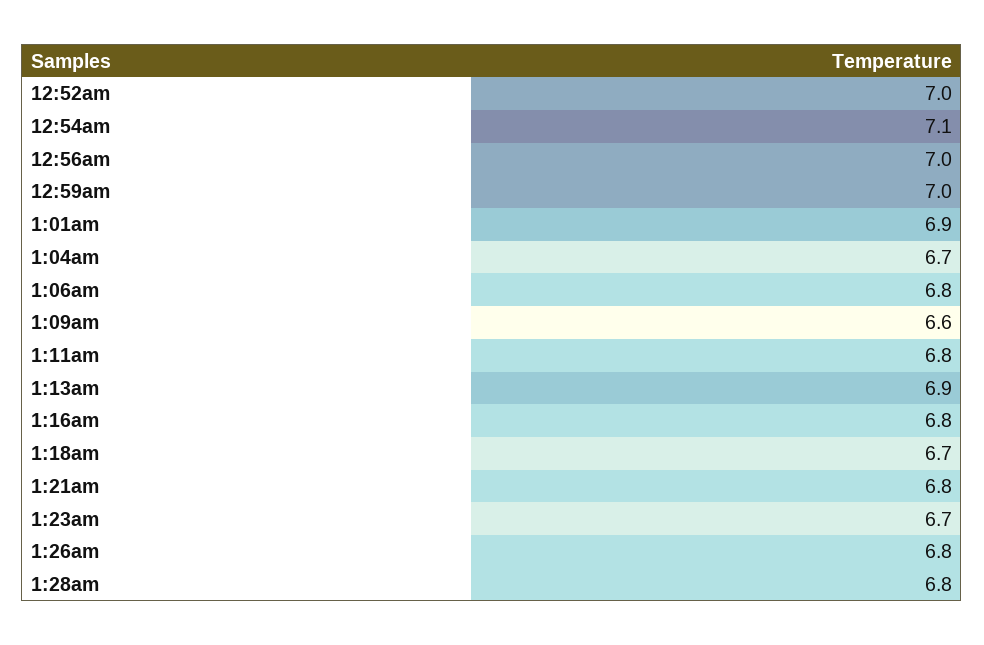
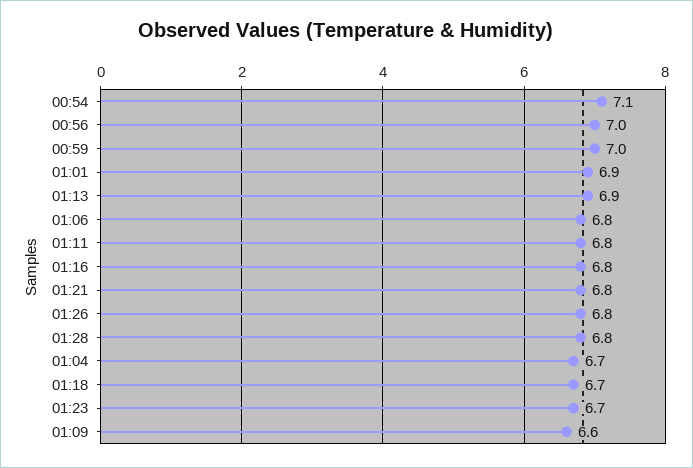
12:52am: 7 -> none

